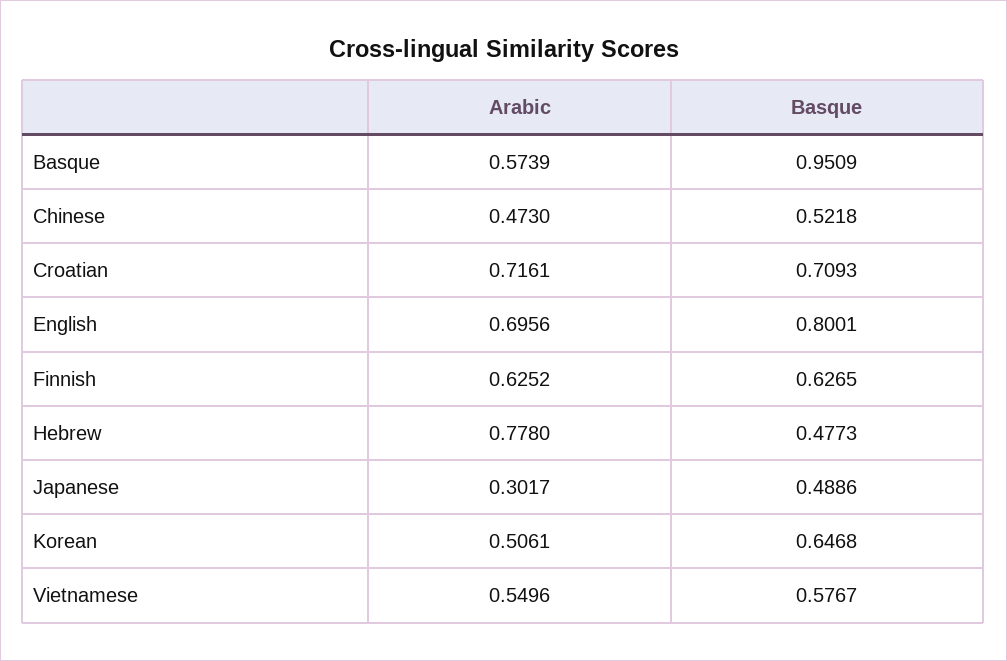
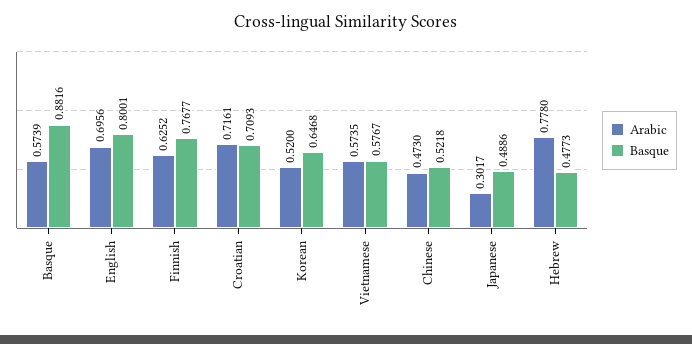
Basque, Basque: 0.9509 -> 0.8816
Basque, Finnish: 0.6265 -> 0.7677
Arabic, Korean: 0.5061 -> 0.52
Arabic, Vietnamese: 0.5496 -> 0.5735

